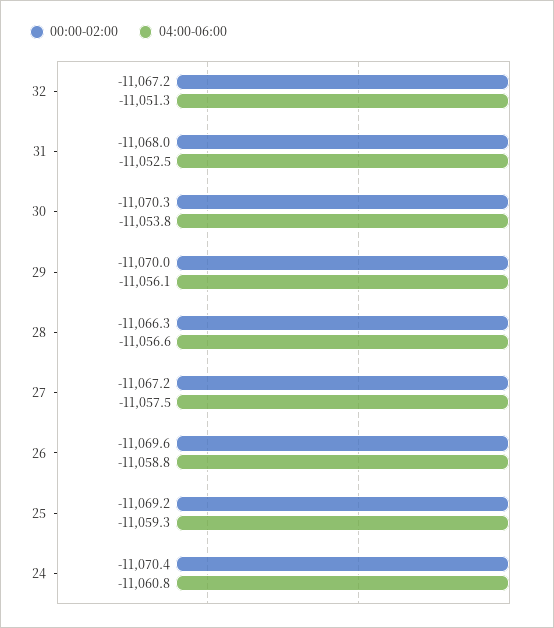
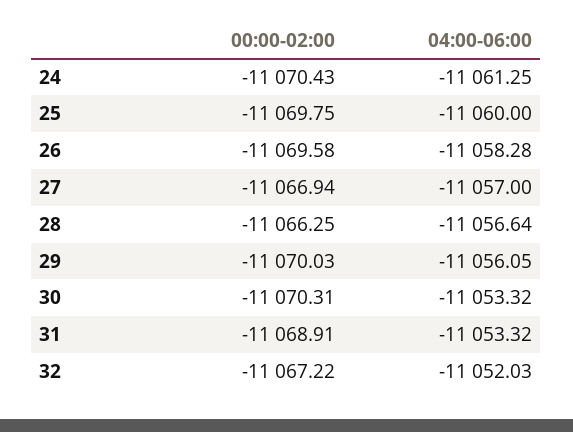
04:00-06:00, 32: -11051.3 -> -11052.03
00:00-02:00, 31: -11068 -> -11068.91
04:00-06:00, 31: -11052.5 -> -11053.32
04:00-06:00, 30: -11053.8 -> -11053.32
00:00-02:00, 27: -11067.2 -> -11066.94
04:00-06:00, 27: -11057.5 -> -11057
04:00-06:00, 26: -11058.8 -> -11058.28
00:00-02:00, 25: -11069.2 -> -11069.75
04:00-06:00, 25: -11059.3 -> -11060
04:00-06:00, 24: -11060.8 -> -11061.25

